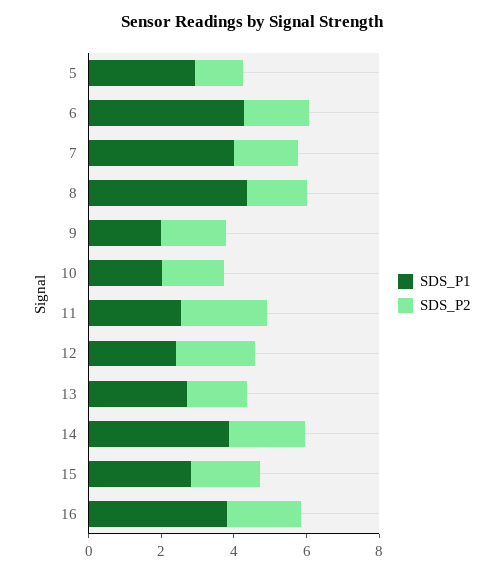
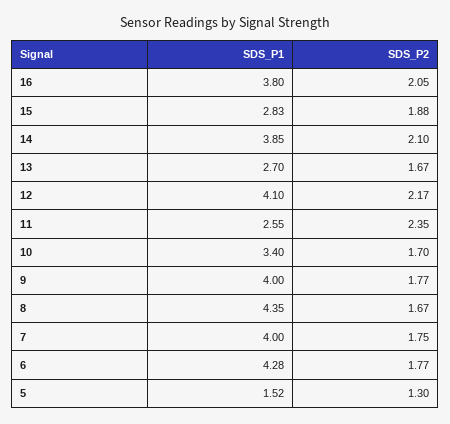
SDS_P1, 5: 3 -> 1.52
SDS_P1, 9: 2 -> 4
SDS_P1, 10: 2 -> 3.4
SDS_P1, 12: 2.5 -> 4.1

